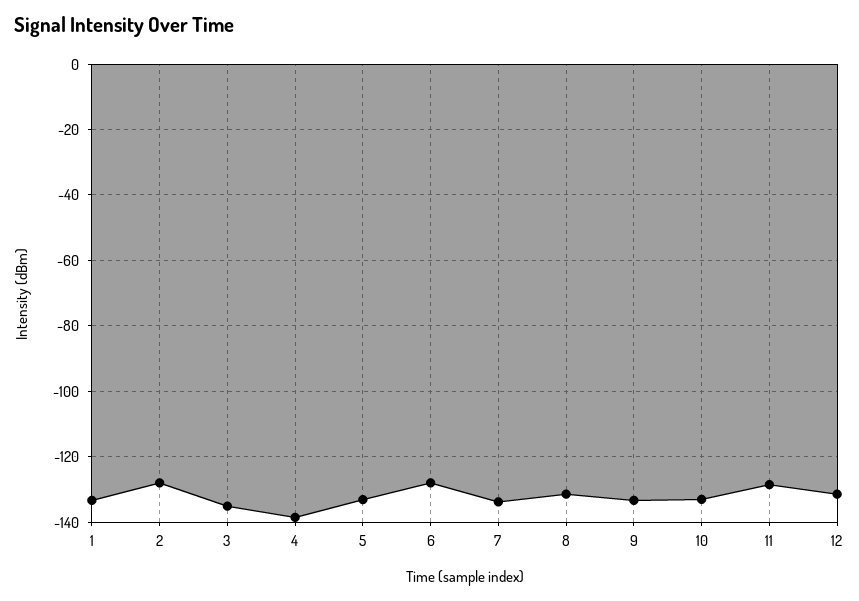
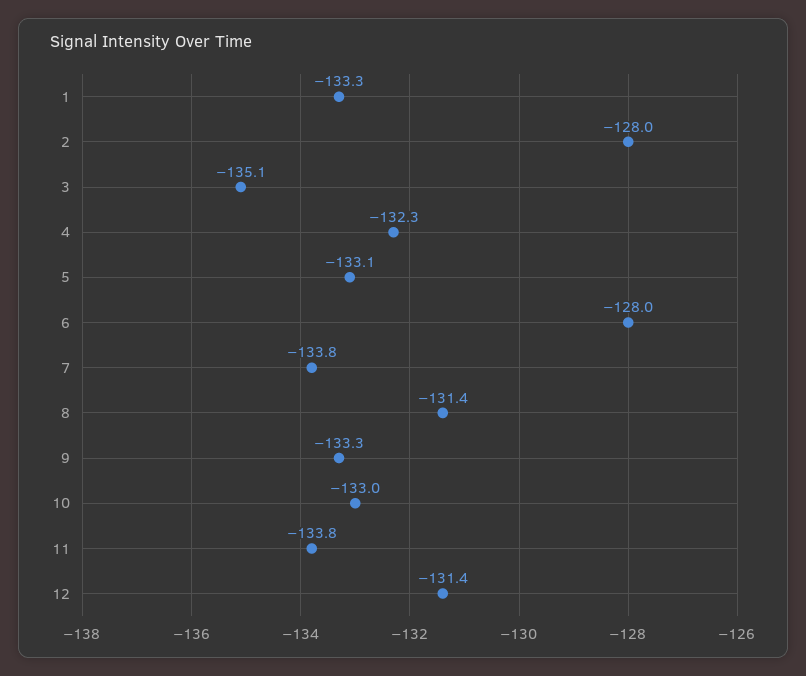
4: -138 -> -132.3
11: -128 -> -133.8

